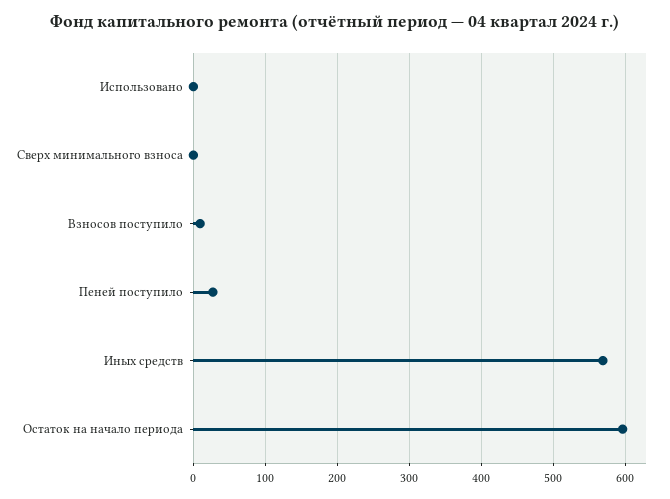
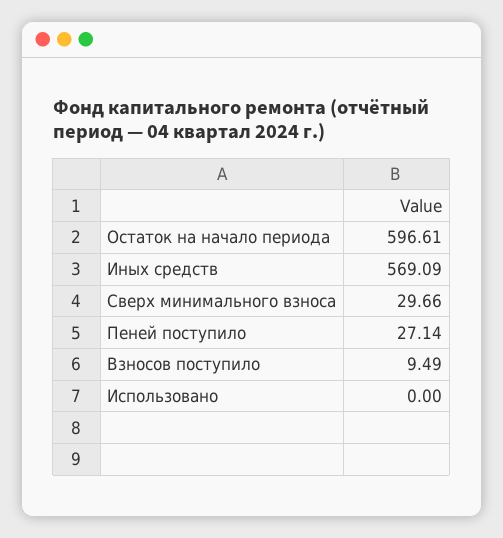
Сверх минимального взноса: 0 -> 29.66

